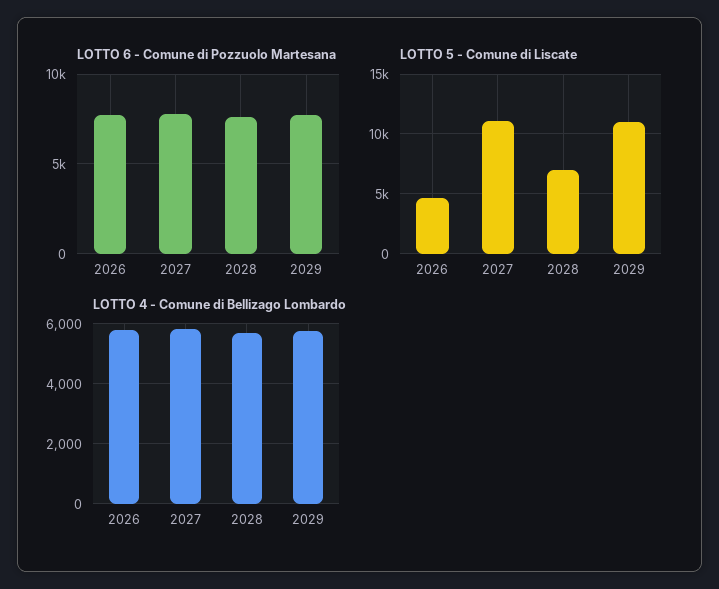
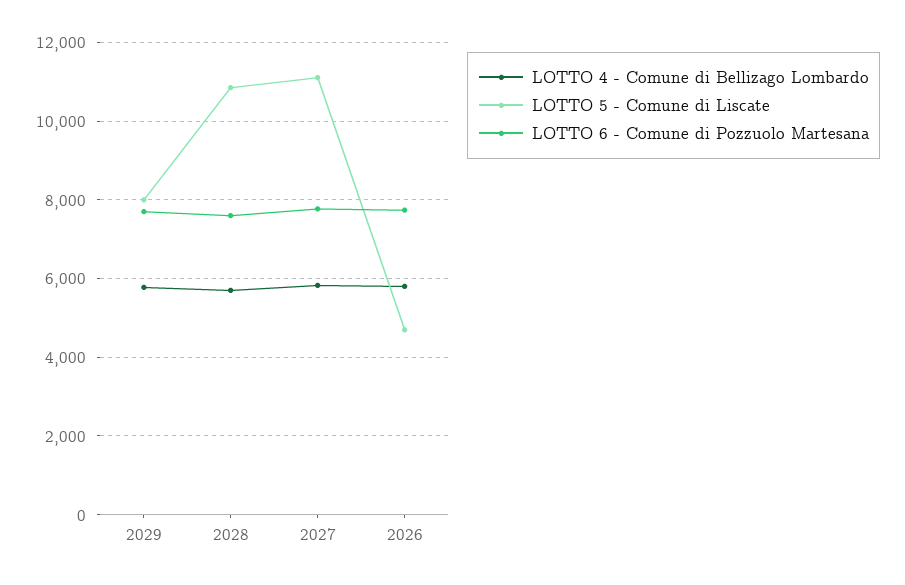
LOTTO 5 - Comune di Liscate, 2028: 7000 -> 10800
LOTTO 5 - Comune di Liscate, 2029: 11000 -> 8000

